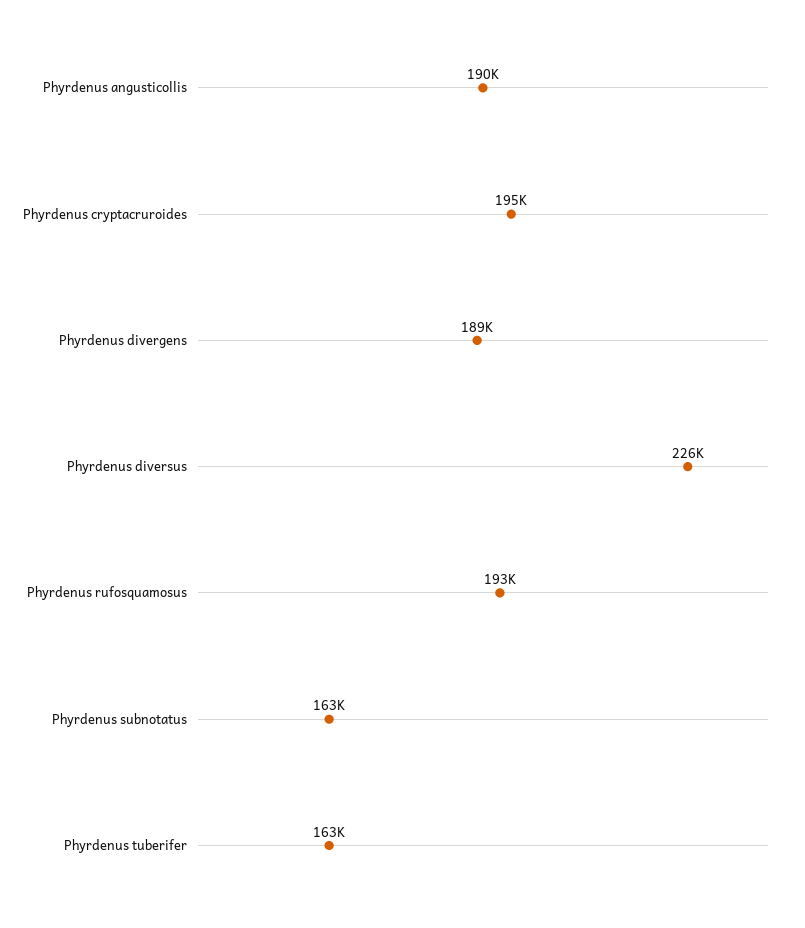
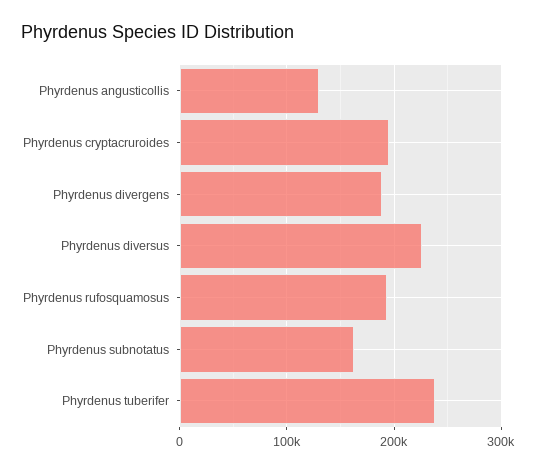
Phyrdenus angusticollis: 190000 -> 130000
Phyrdenus tuberifer: 163000 -> 240000

